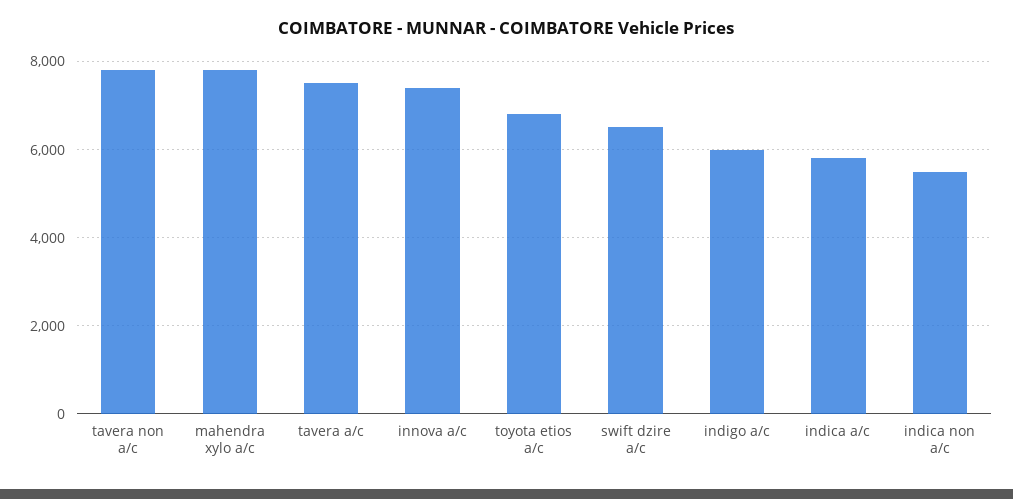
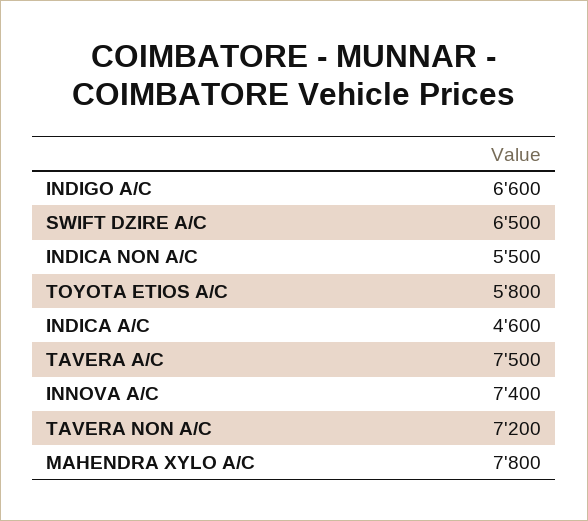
tavera non a/c: 7800 -> 7200
toyota etios a/c: 6800 -> 5800
indigo a/c: 6000 -> 6600
indica a/c: 5800 -> 4600

